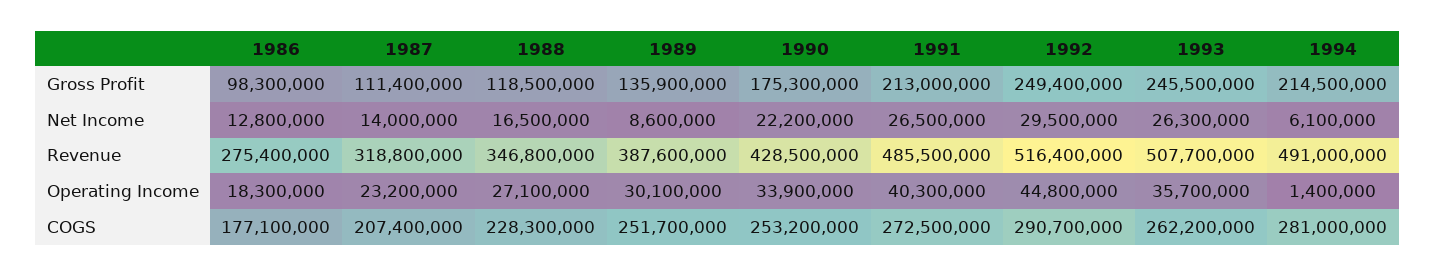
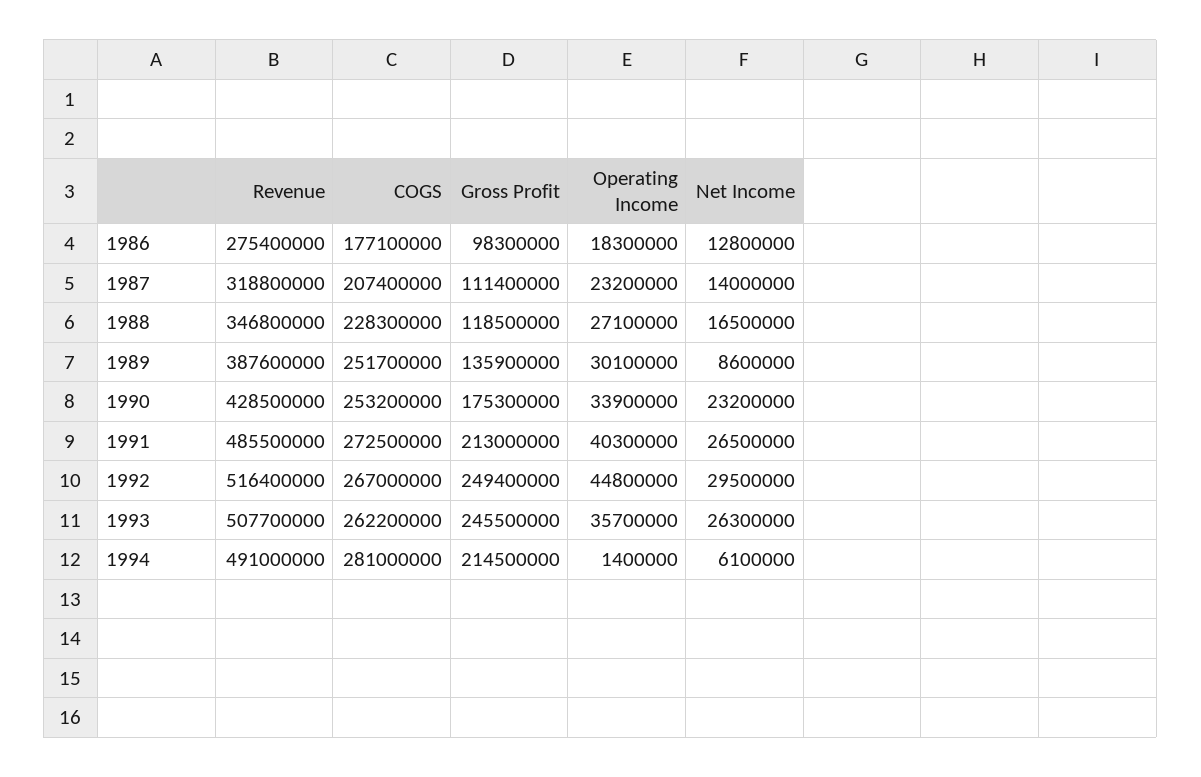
1990, Net Income: 22200000 -> 23200000
1992, COGS: 290700000 -> 267000000

